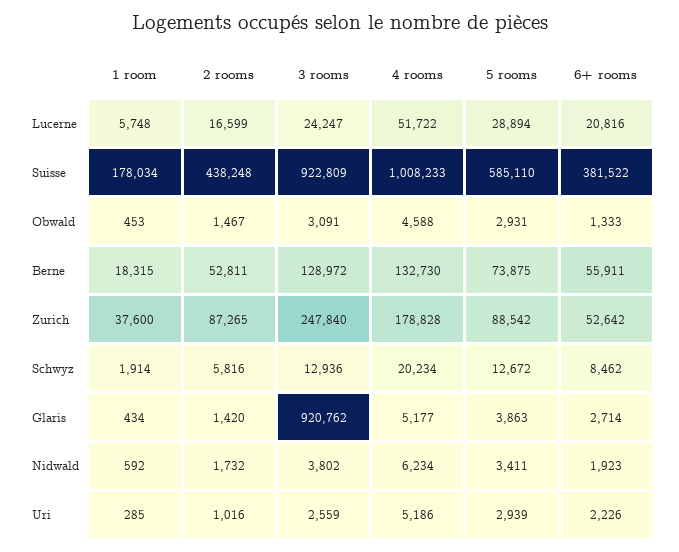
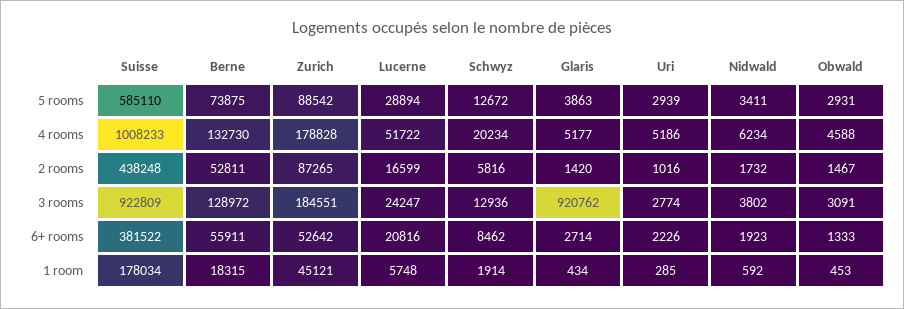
1 room, Zurich: 37600 -> 45121
3 rooms, Zurich: 247840 -> 184551
3 rooms, Uri: 2559 -> 2774

